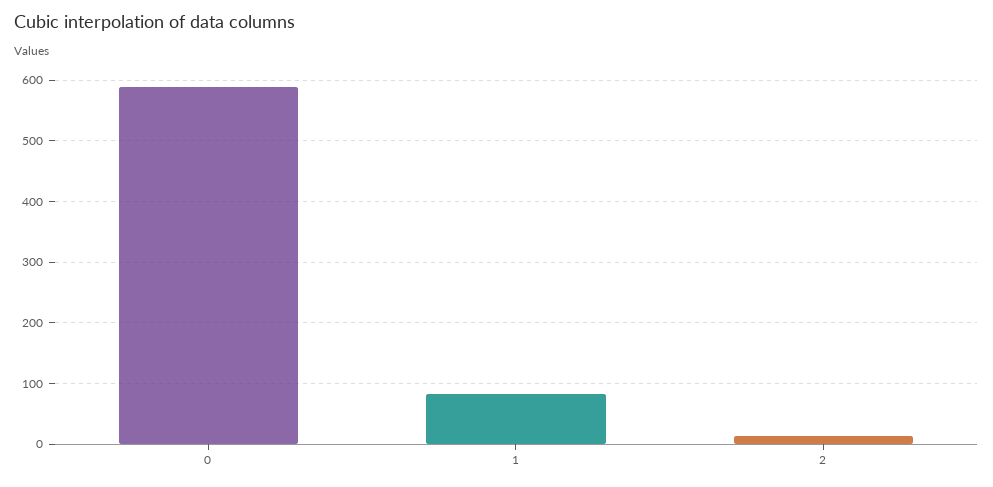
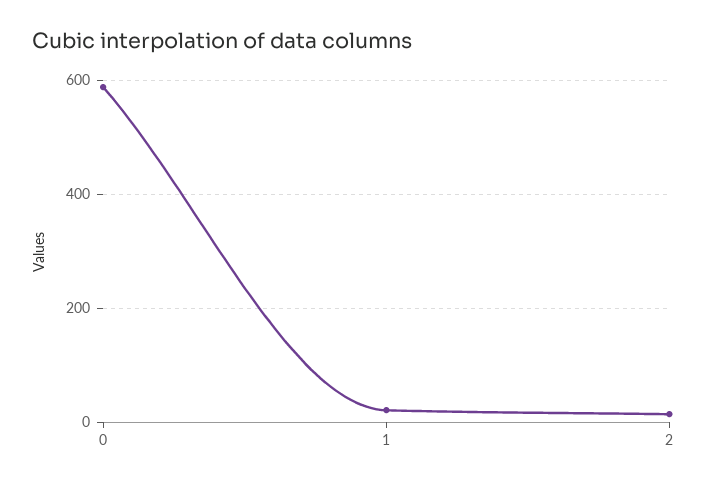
1: 80 -> 20

